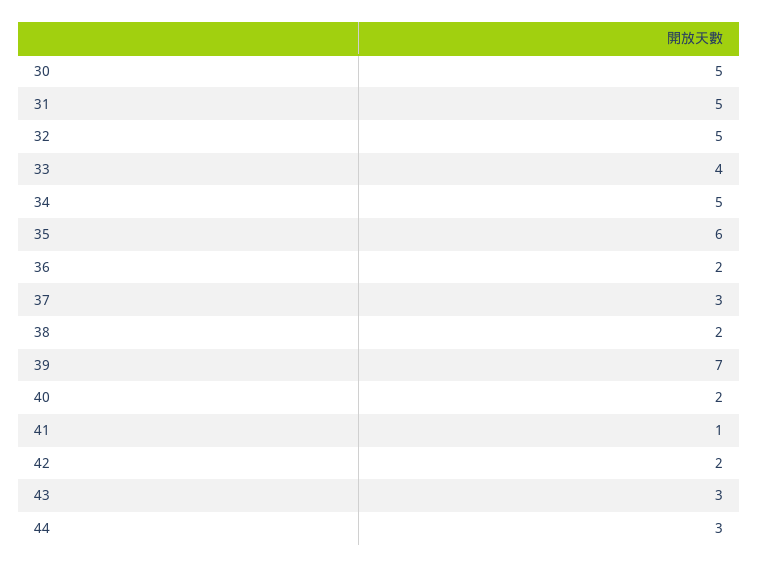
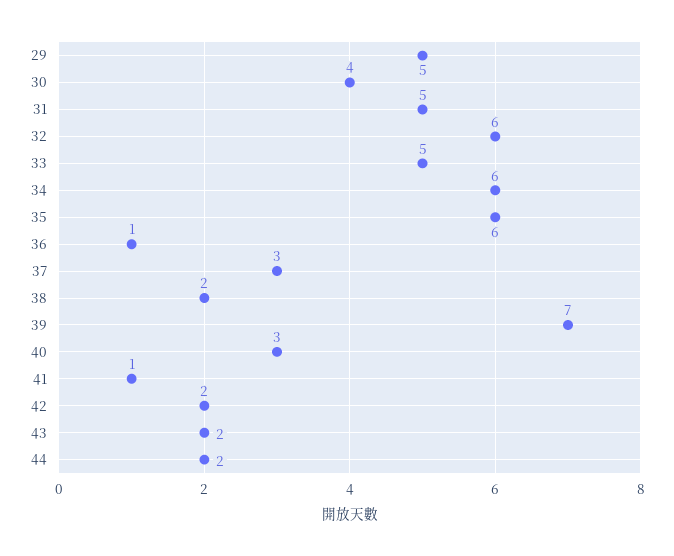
30: 5 -> 4
32: 5 -> 6
33: 4 -> 5
34: 5 -> 6
36: 2 -> 1
40: 2 -> 3
43: 3 -> 2
44: 3 -> 2
29: none -> 5

